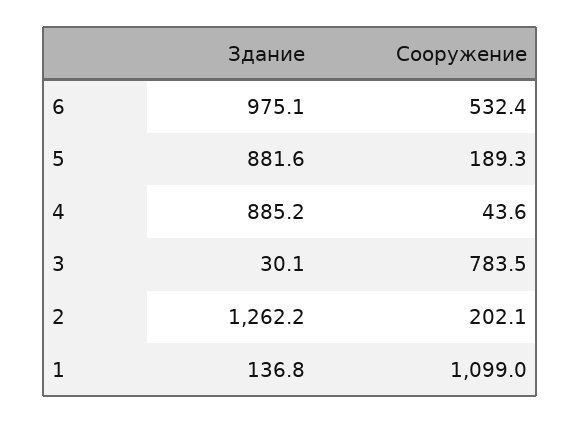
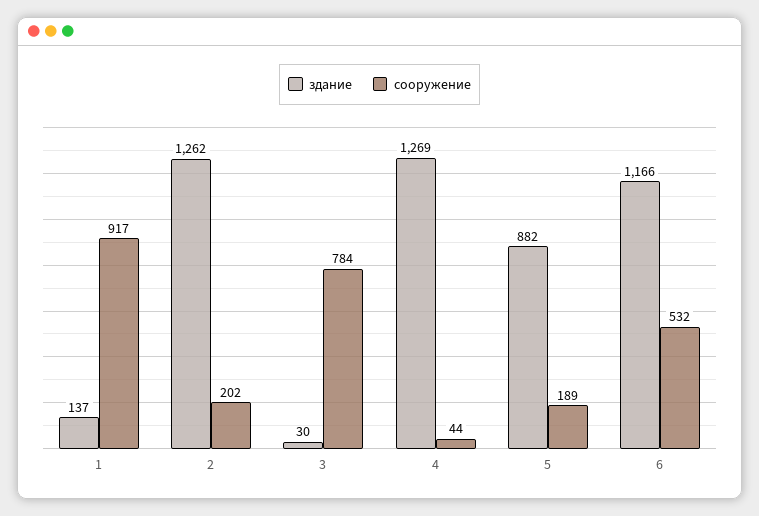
Здание, 6: 975.1 -> 1166
Здание, 4: 885.2 -> 1269
Сооружение, 1: 1099 -> 917

